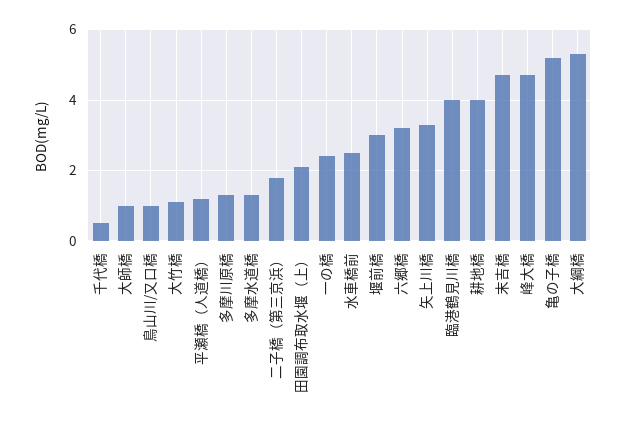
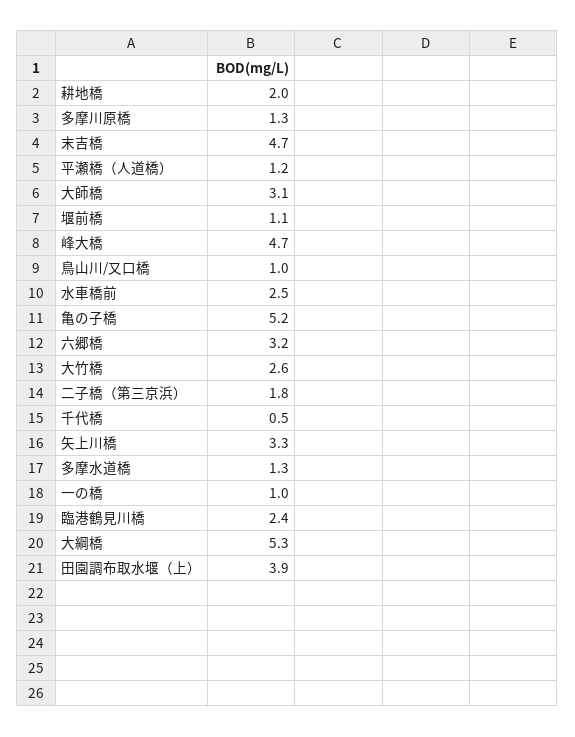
大師橋: 1 -> 3.1
大竹橋: 1 -> 2.6
田園調布取水堰（上）: 2 -> 3.9
一の橋: 2.5 -> 1
堰前橋: 3 -> 1.1
臨港鶴見川橋: 4 -> 2.4
耕地橋: 4 -> 2

